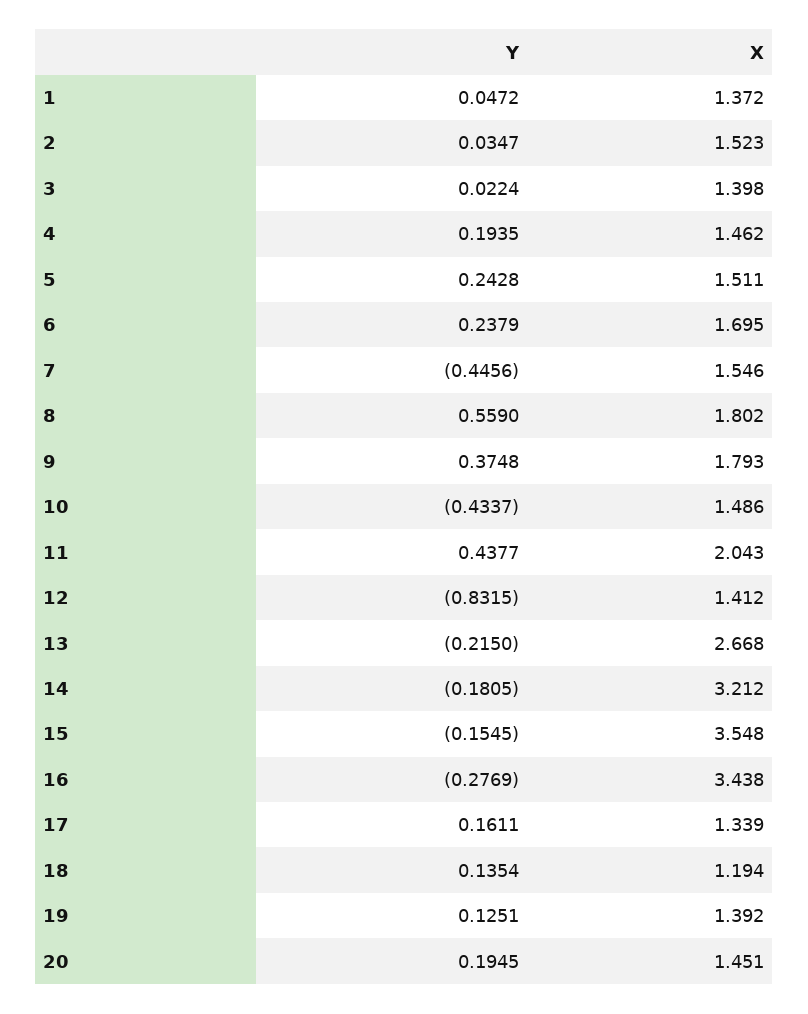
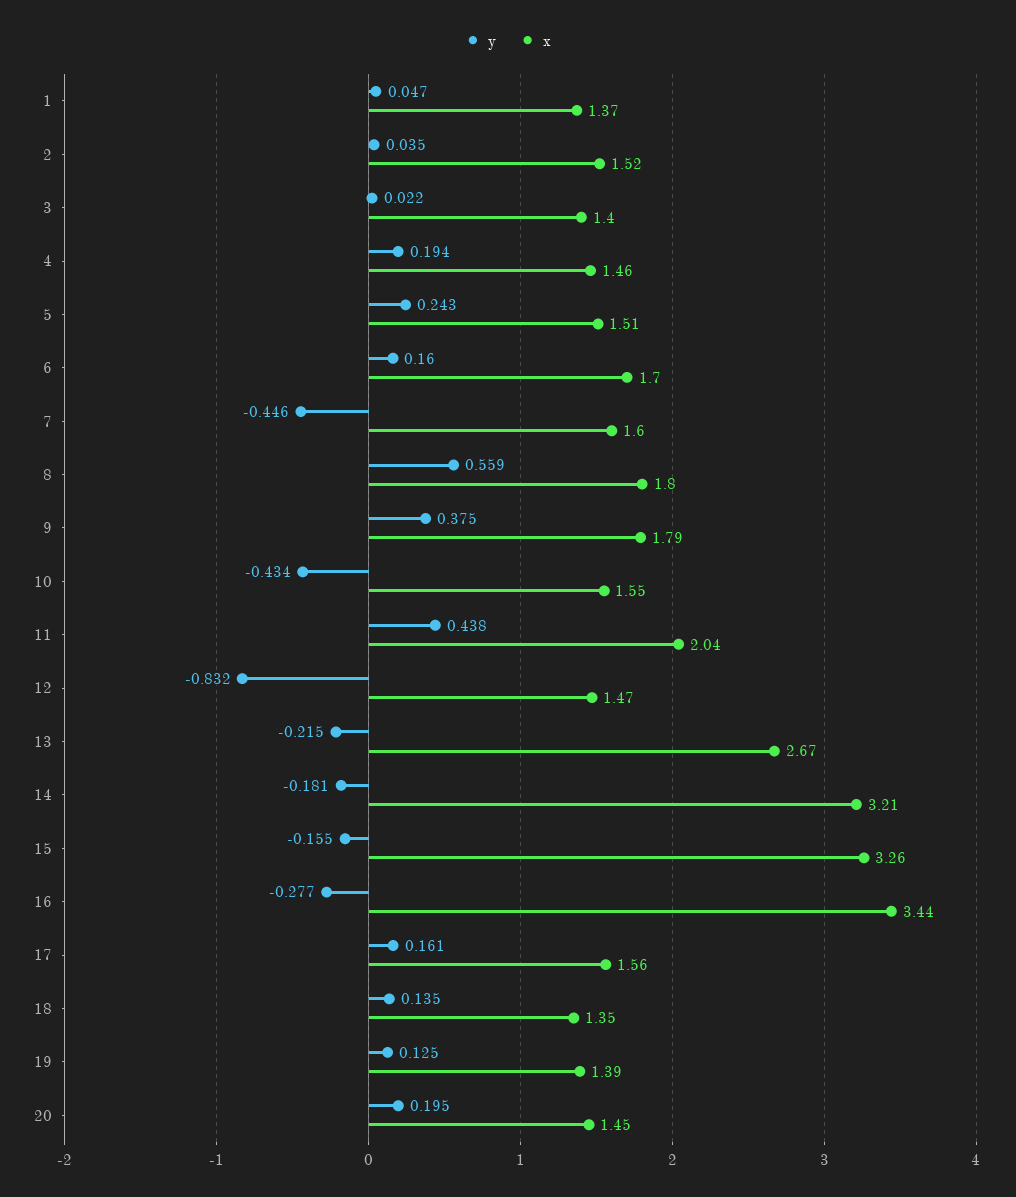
Y, 6: 0.2379 -> 0.16
X, 7: 1.546 -> 1.6
X, 10: 1.486 -> 1.55
X, 12: 1.412 -> 1.47
X, 15: 3.548 -> 3.26
X, 17: 1.339 -> 1.56
X, 18: 1.194 -> 1.35

